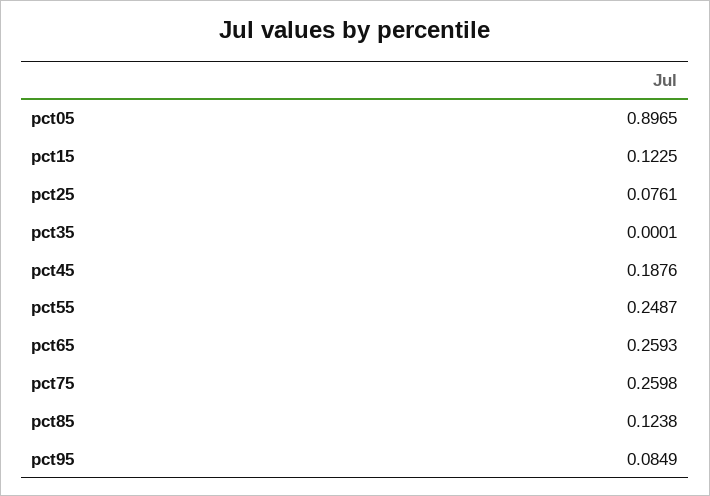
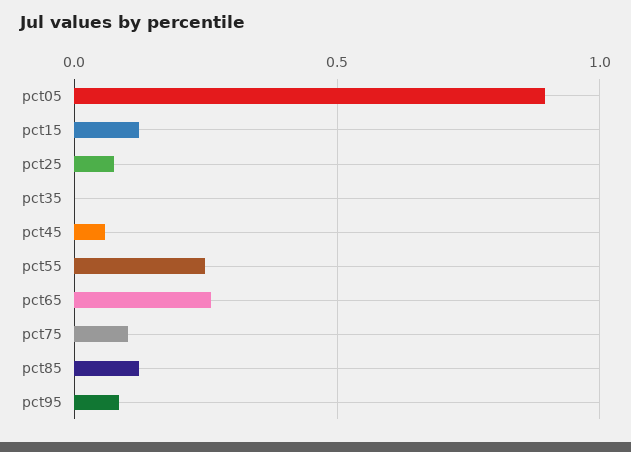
pct45: 0.1876 -> 0.05
pct75: 0.2598 -> 0.1

